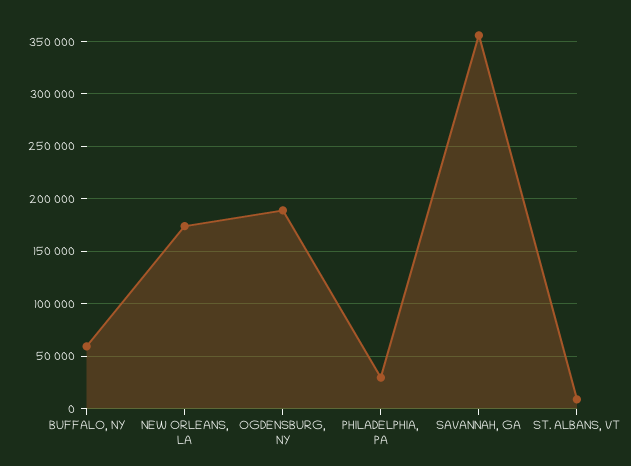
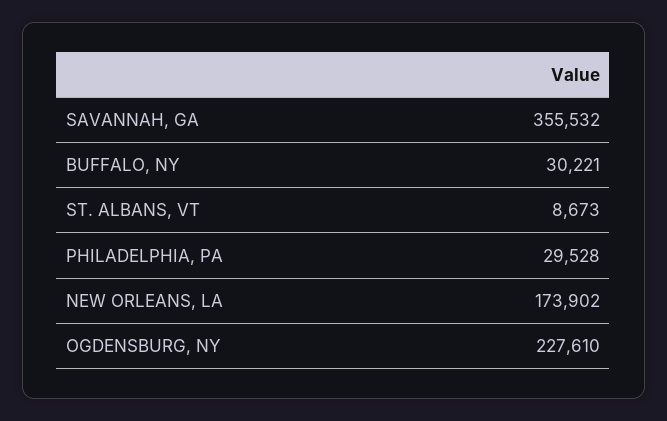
BUFFALO, NY: 60000 -> 30221
OGDENSBURG, NY: 190000 -> 227610

